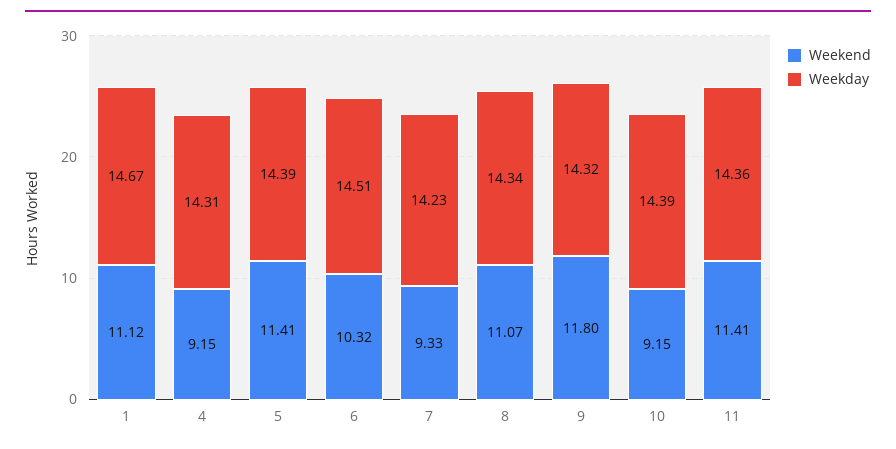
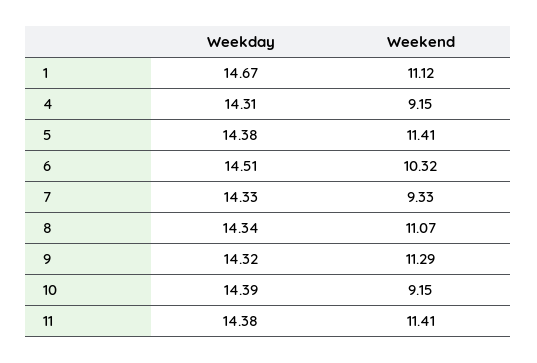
Weekday, 5: 14.39 -> 14.38
Weekday, 7: 14.23 -> 14.33
Weekend, 9: 11.8 -> 11.29
Weekday, 11: 14.36 -> 14.38

